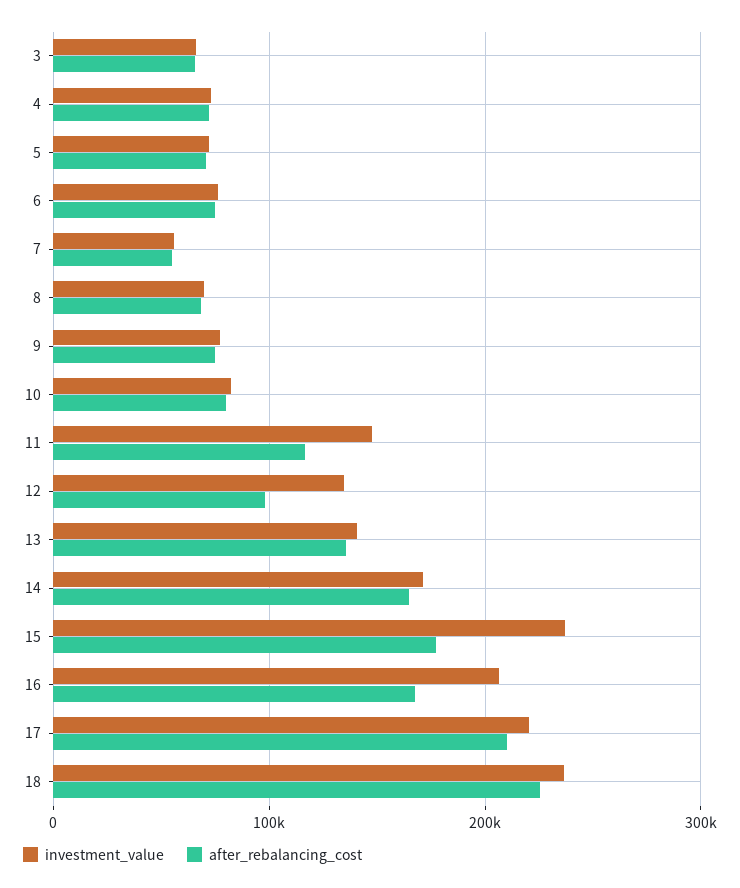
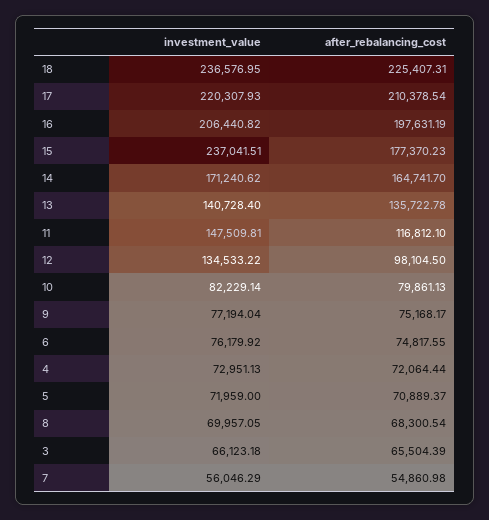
after_rebalancing_cost, 16: 170000 -> 197631.19

